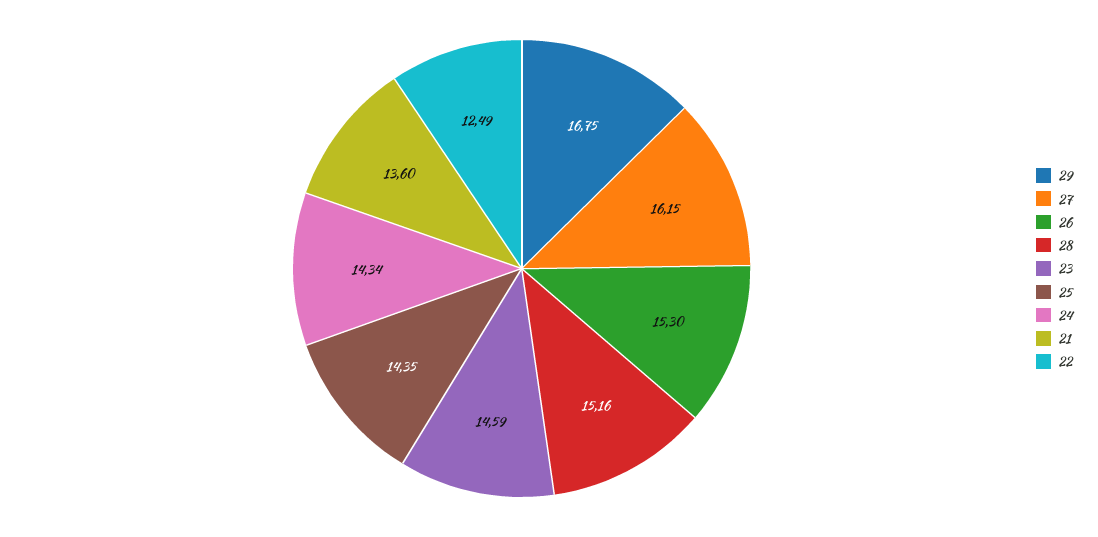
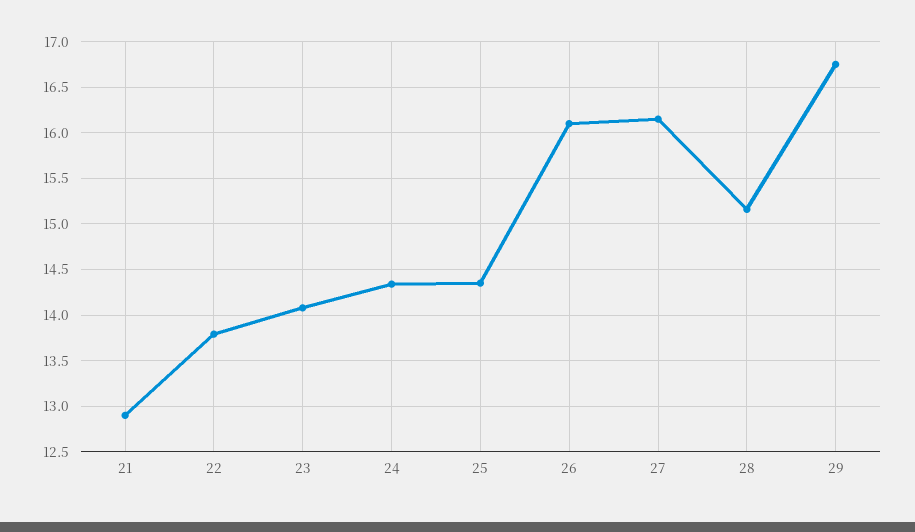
26: 15.3 -> 16.1
23: 14.59 -> 14.1
21: 13.6 -> 12.9
22: 12.49 -> 13.8

